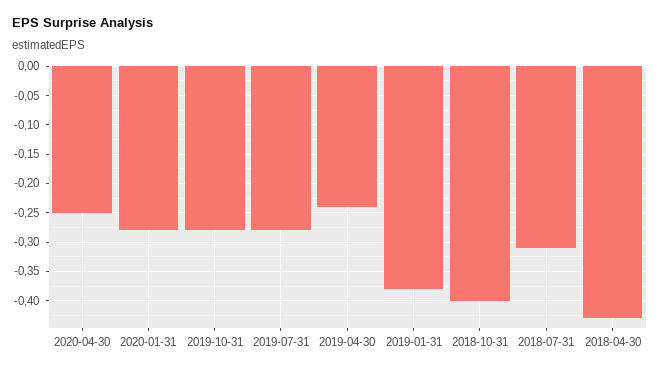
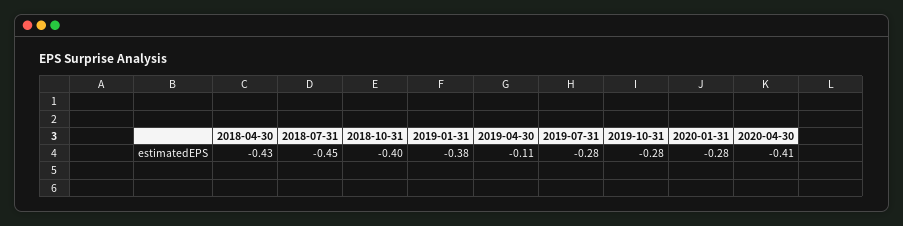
2020-04-30: -0.25 -> -0.41
2019-04-30: -0.25 -> -0.11
2018-07-31: -0.3 -> -0.45

